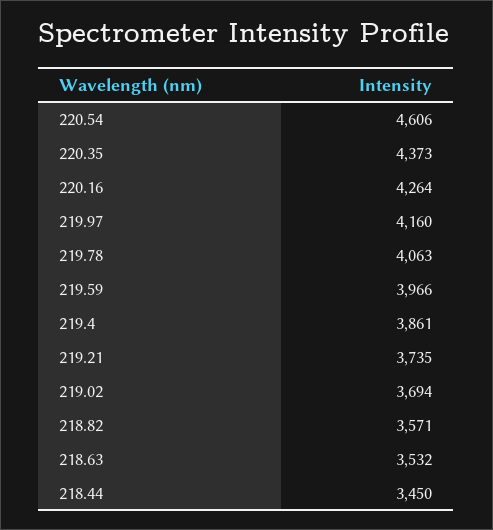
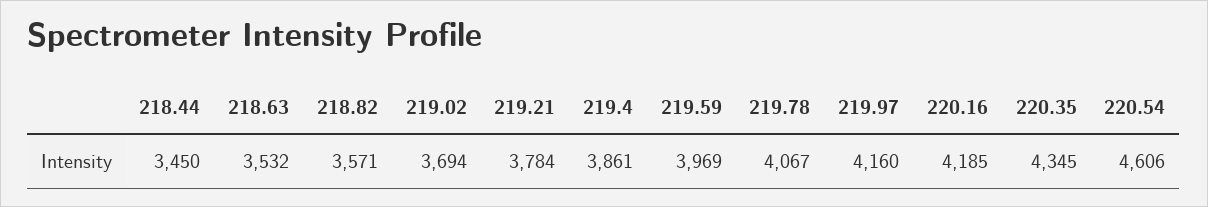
220.35: 4373 -> 4345
220.16: 4264 -> 4185
219.78: 4063 -> 4067
219.59: 3966 -> 3969
219.21: 3735 -> 3784

